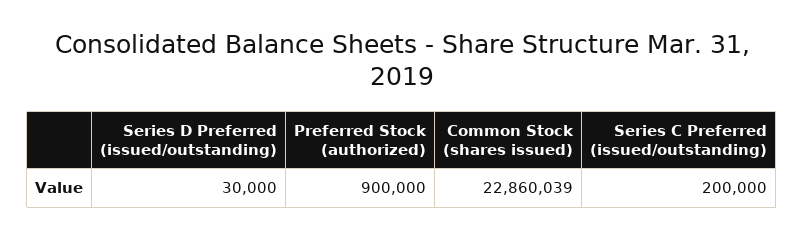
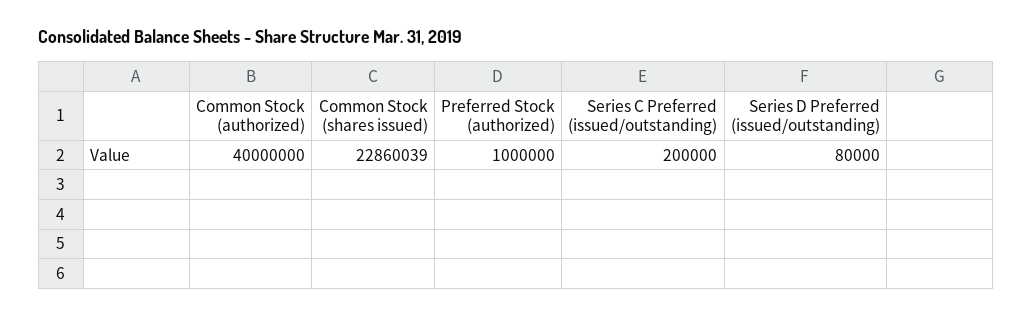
Series D Preferred (issued/outstanding): 30000 -> 80000
Preferred Stock (authorized): 900000 -> 1000000
Common Stock (authorized): none -> 40000000

